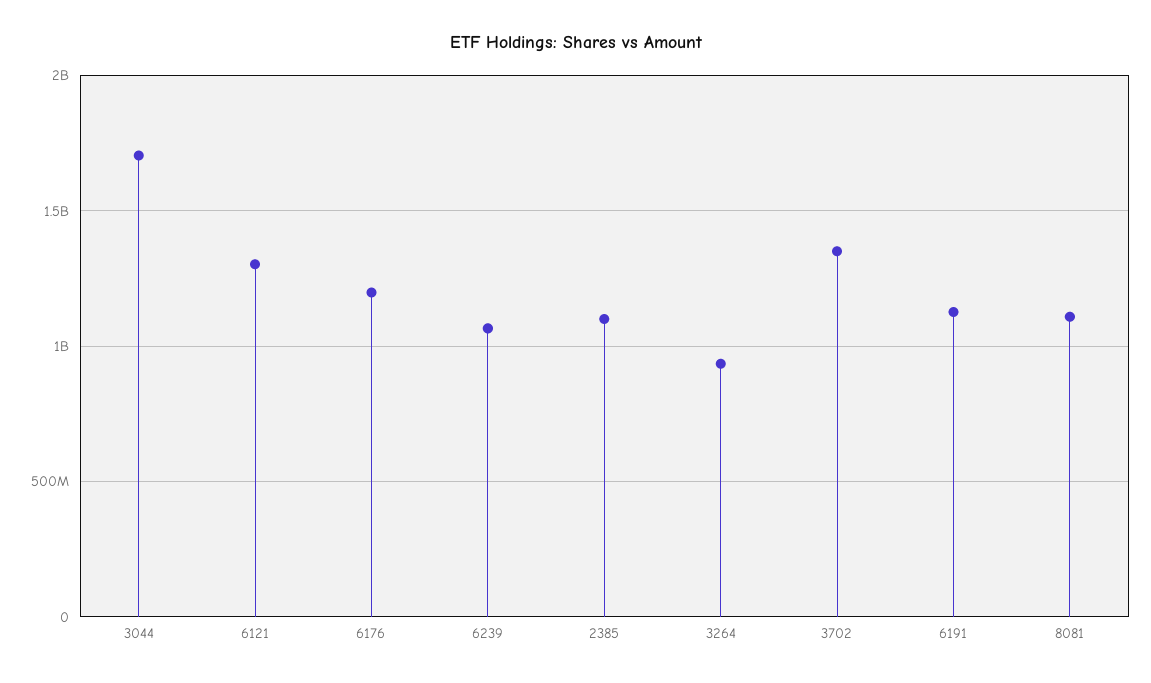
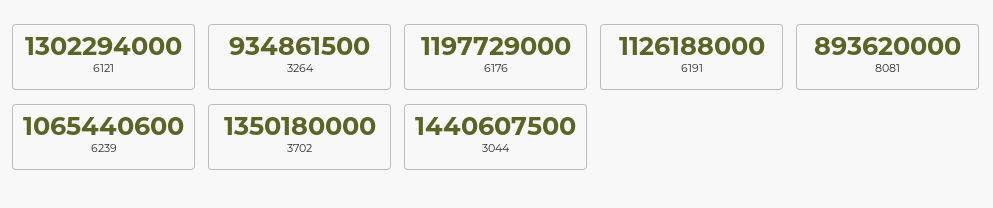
3044: 1700000000 -> 1440607500
2385: 1100000000 -> none
8081: 1100000000 -> 893620000

